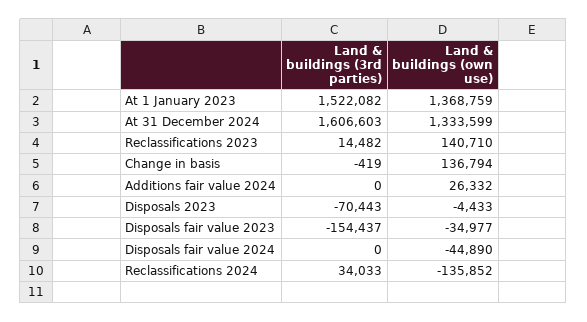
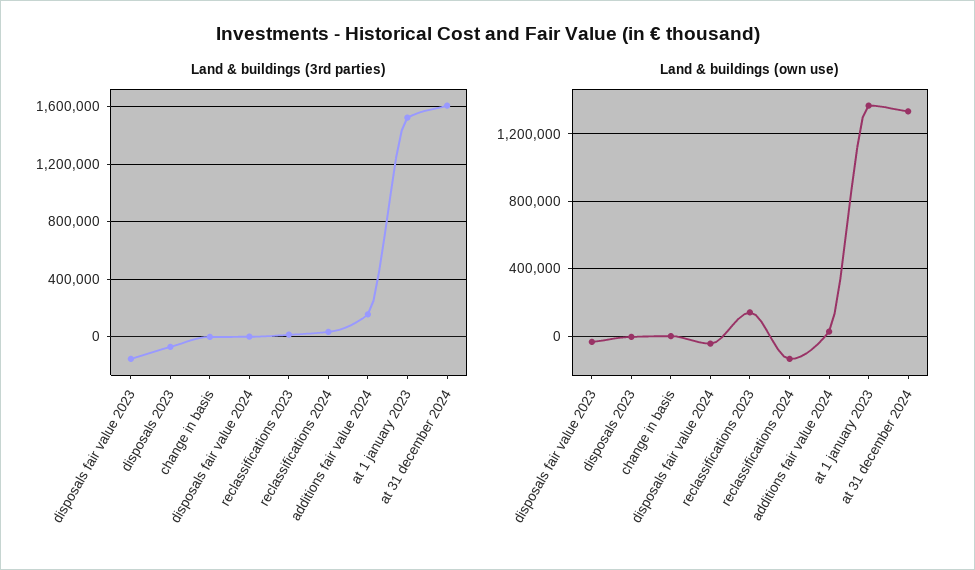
Land & buildings (own use), Change in basis: 136794 -> 0
Land & buildings (3rd parties), Additions fair value 2024: 0 -> 150000

